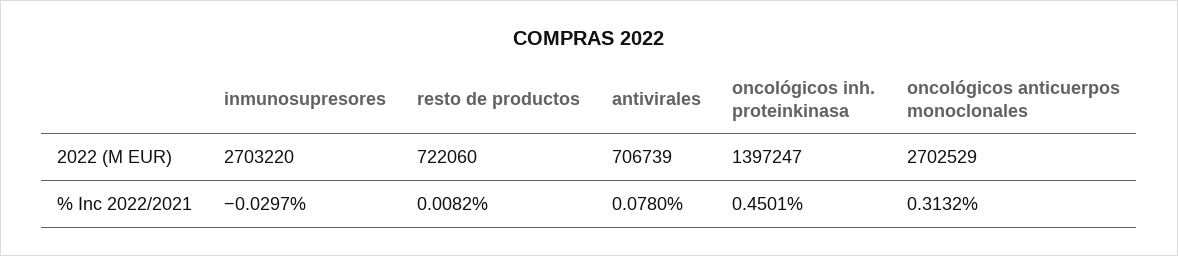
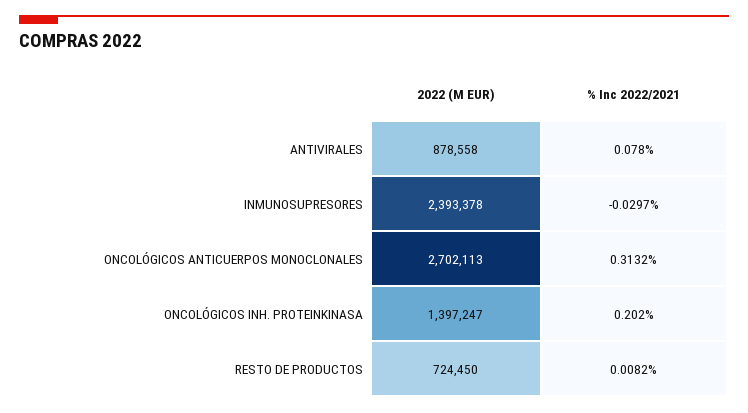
inmunosupresores, 2022 (M EUR): 2703220 -> 2393378
resto de productos, 2022 (M EUR): 722060 -> 724450
antivirales, 2022 (M EUR): 706739 -> 878558
oncológicos anticuerpos monoclonales, 2022 (M EUR): 2702529 -> 2702113
oncológicos inh. proteinkinasa, % Inc 2022/2021: 0.4501 -> 0.202

